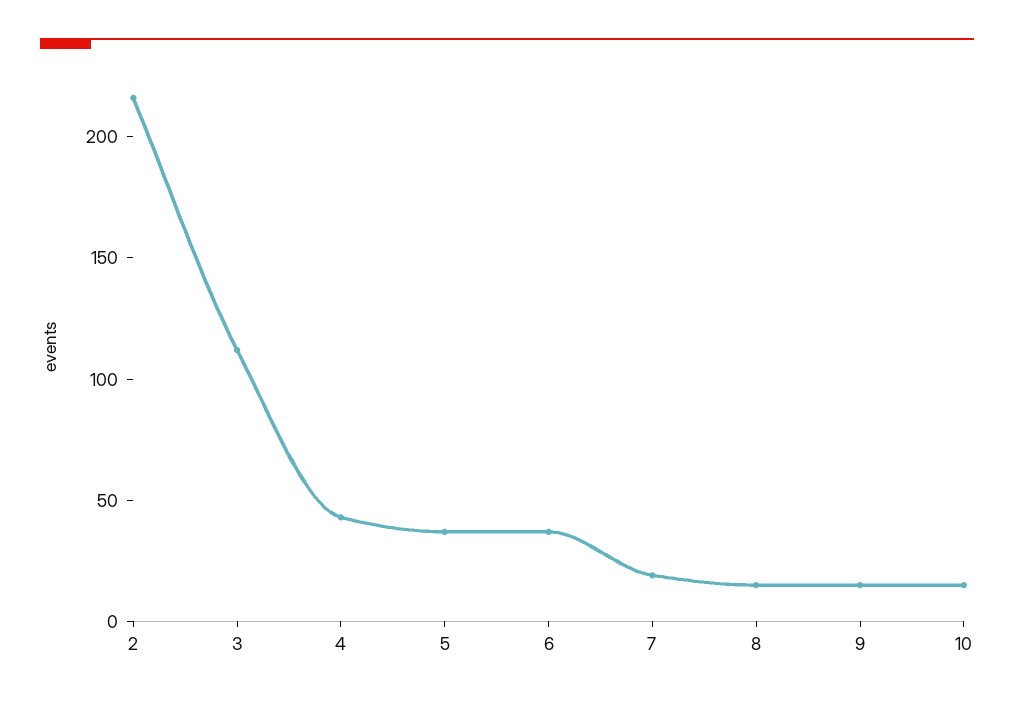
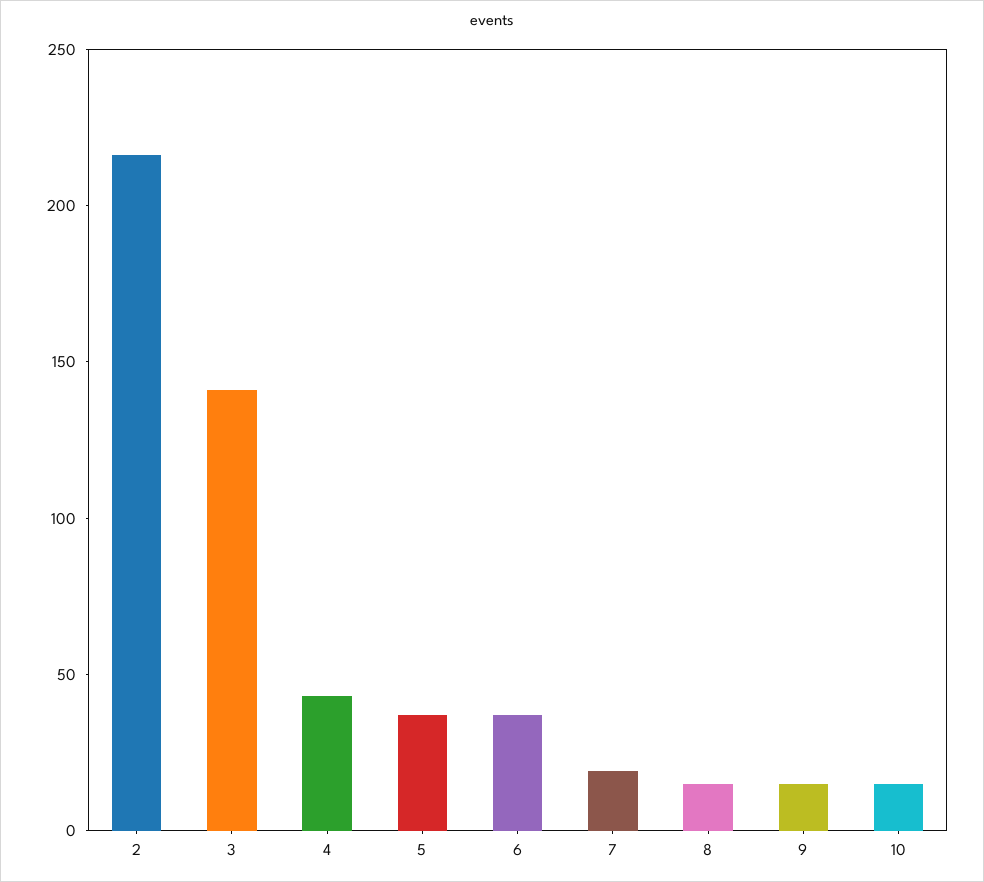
3: 110 -> 140

